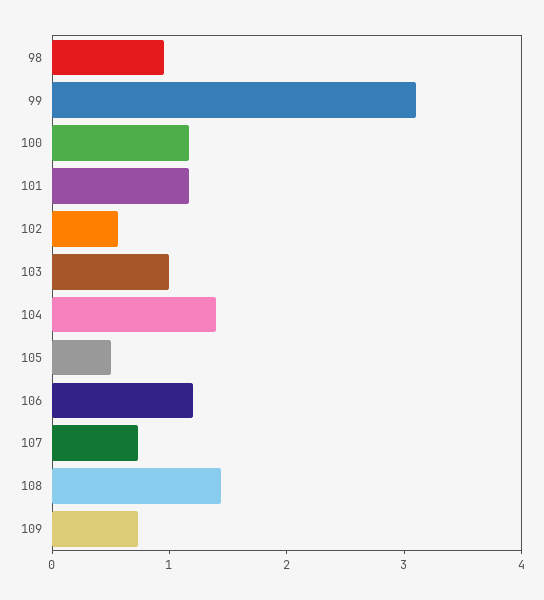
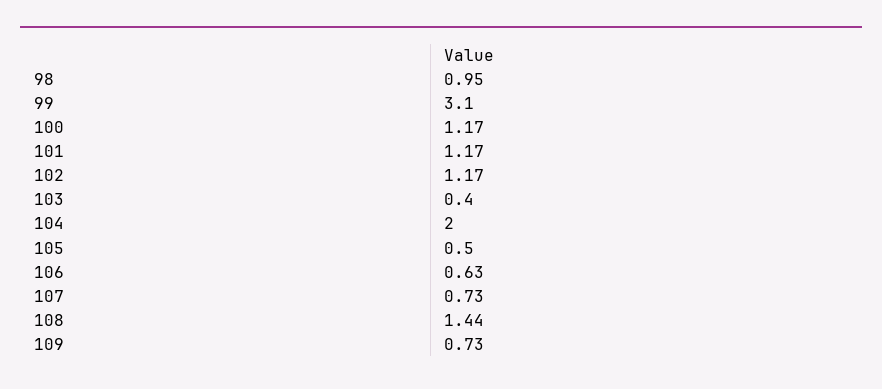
102: 0.6 -> 1.17
103: 1 -> 0.4
104: 1.4 -> 2
106: 1.2 -> 0.63

